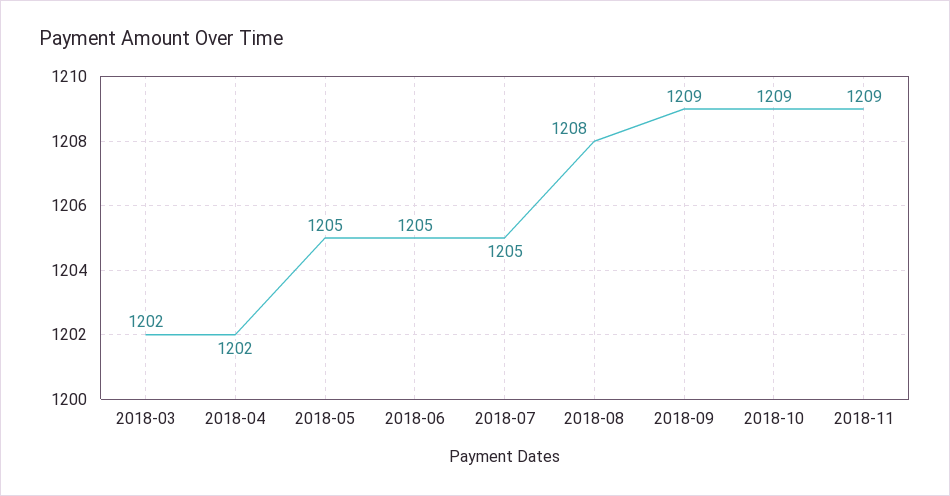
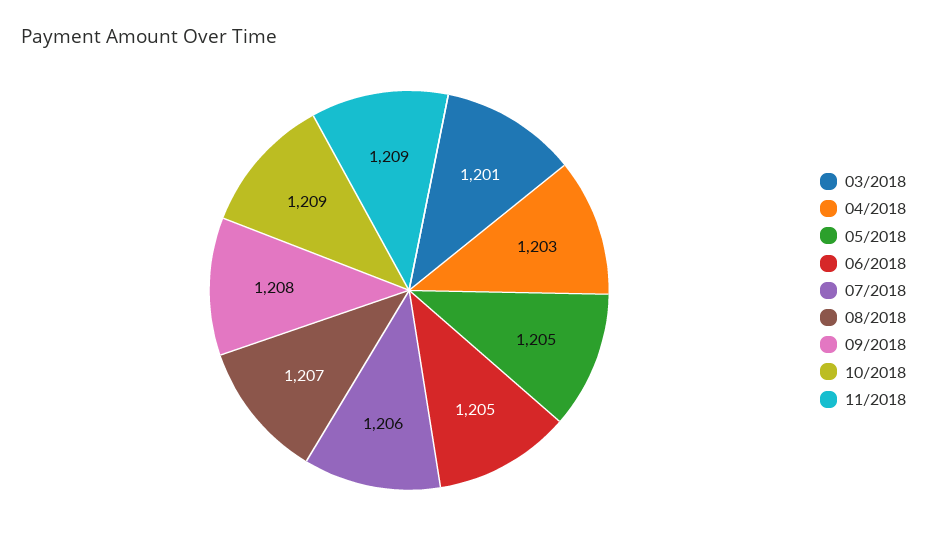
2018-03: 1202 -> 1201
2018-04: 1202 -> 1203
2018-07: 1205 -> 1206
2018-08: 1208 -> 1207
2018-09: 1209 -> 1208

